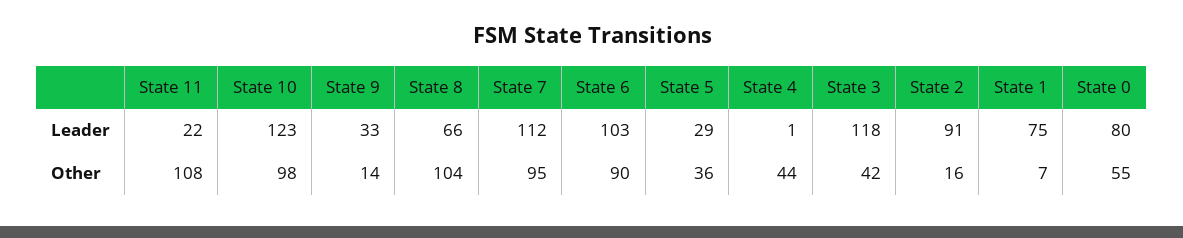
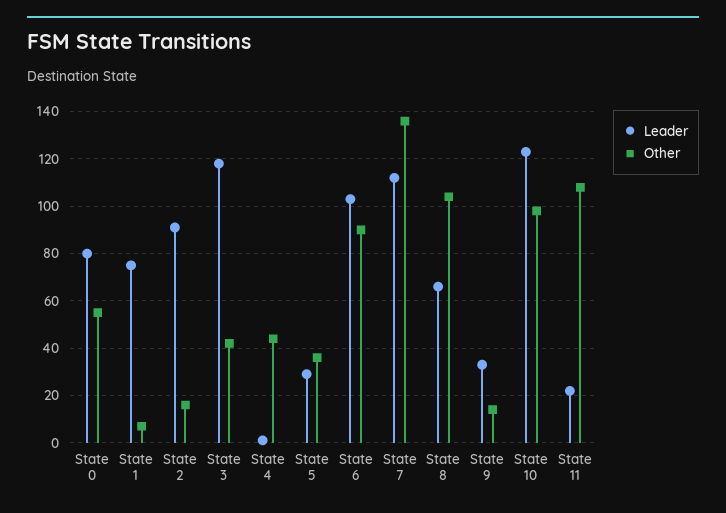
Other, State 7: 95 -> 135

